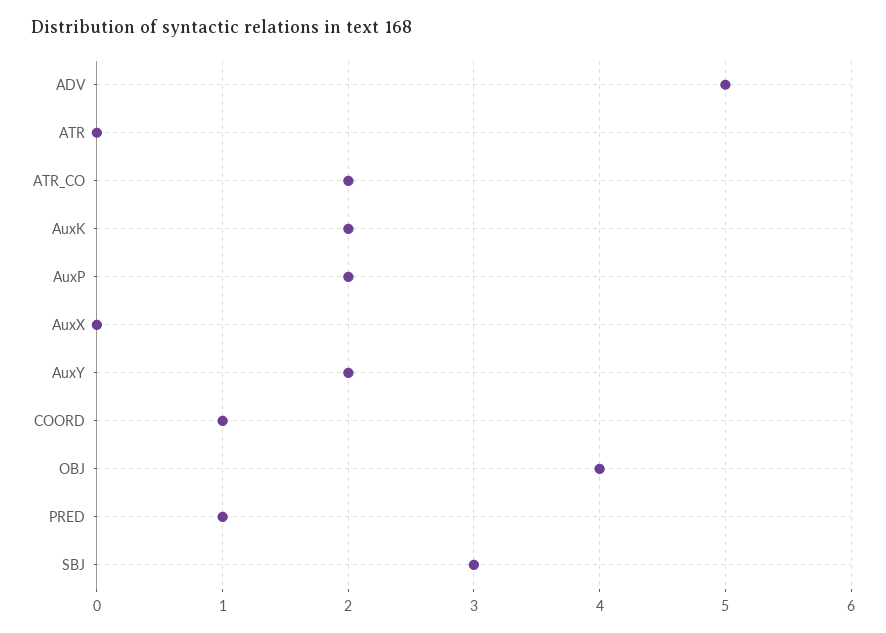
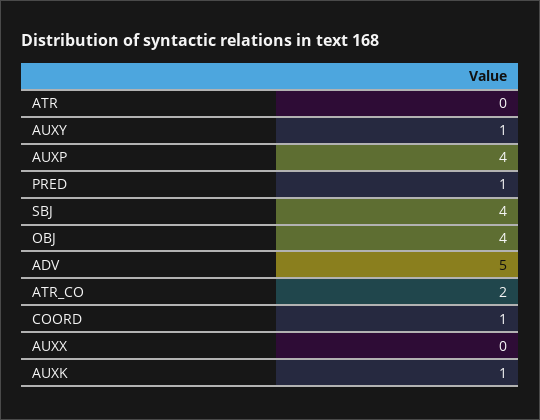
AuxK: 2 -> 1
AuxP: 2 -> 4
AuxY: 2 -> 1
SBJ: 3 -> 4

